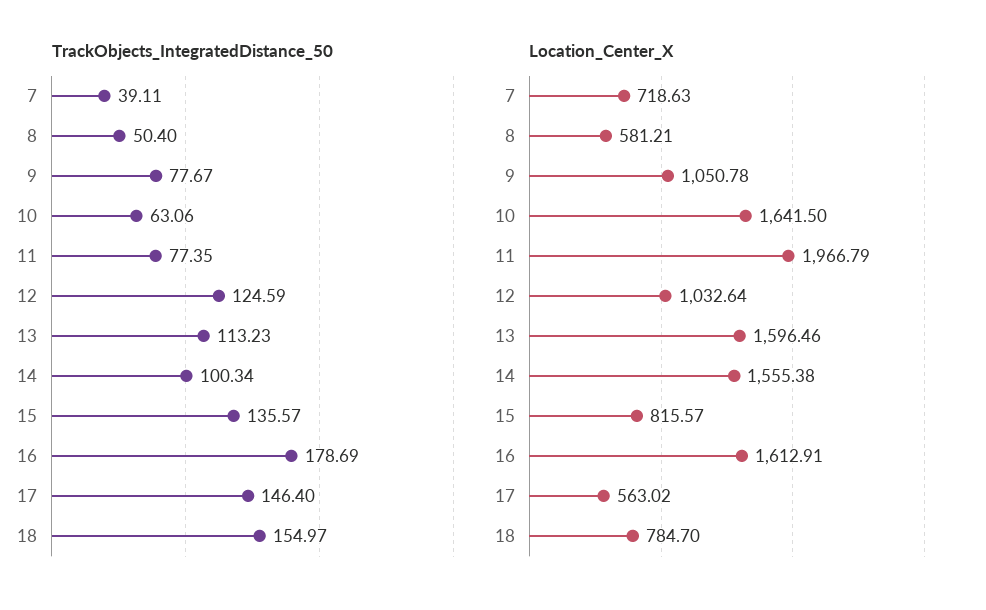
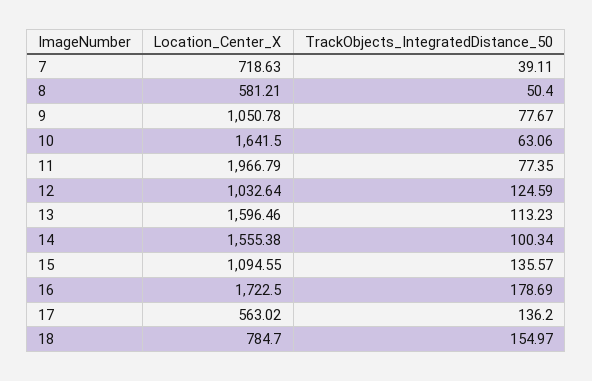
TrackObjects_IntegratedDistance_50, 17: 146.4 -> 136.2
Location_Center_X, 15: 815.57 -> 1094.55
Location_Center_X, 16: 1612.91 -> 1722.5

